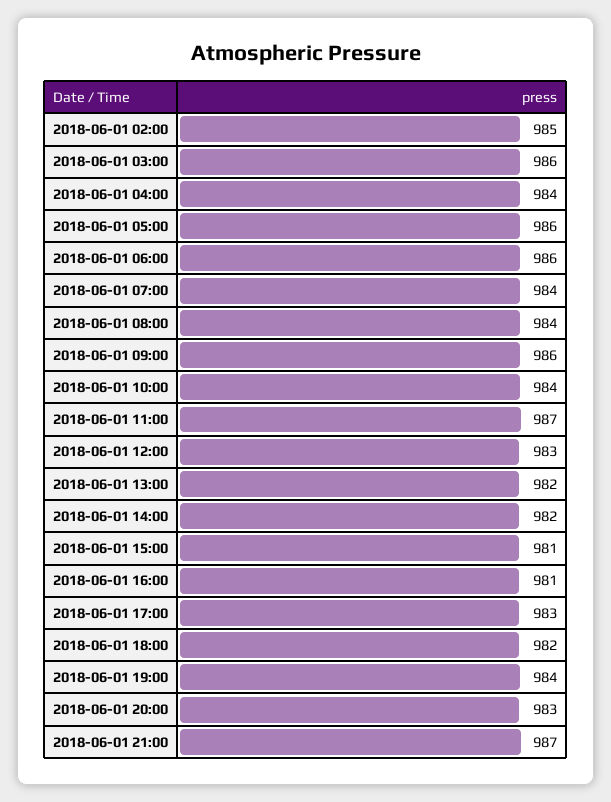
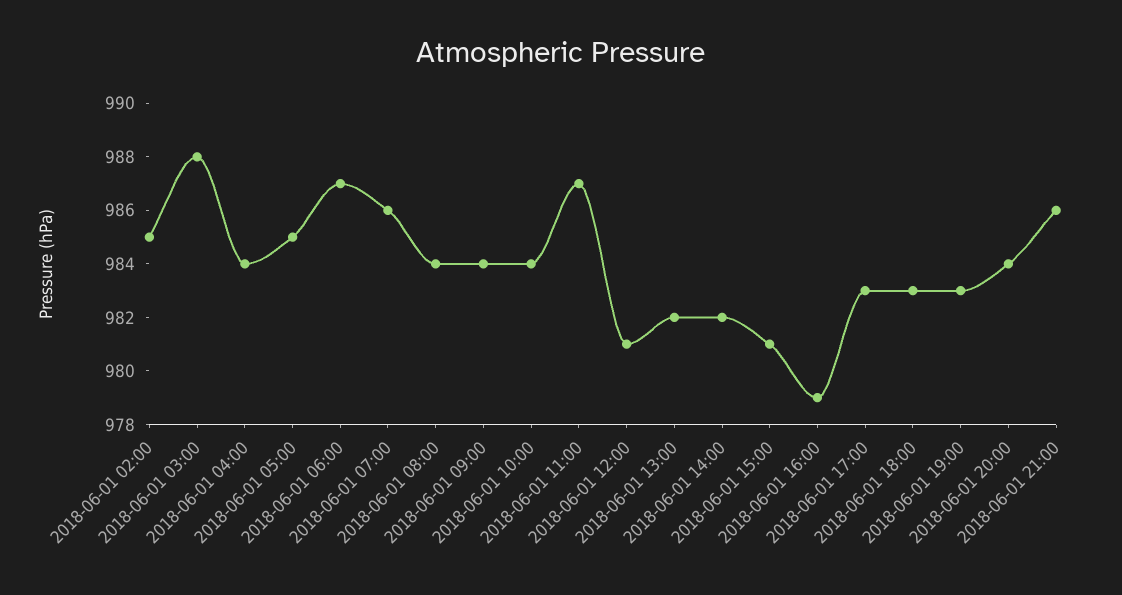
2018-06-01 03:00: 986 -> 988
2018-06-01 05:00: 986 -> 985
2018-06-01 06:00: 986 -> 987
2018-06-01 07:00: 984 -> 986
2018-06-01 09:00: 986 -> 984
2018-06-01 12:00: 983 -> 981
2018-06-01 16:00: 981 -> 979
2018-06-01 18:00: 982 -> 983
2018-06-01 19:00: 984 -> 983
2018-06-01 20:00: 983 -> 984
2018-06-01 21:00: 987 -> 986

